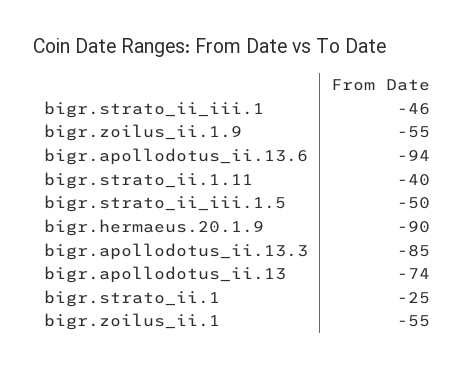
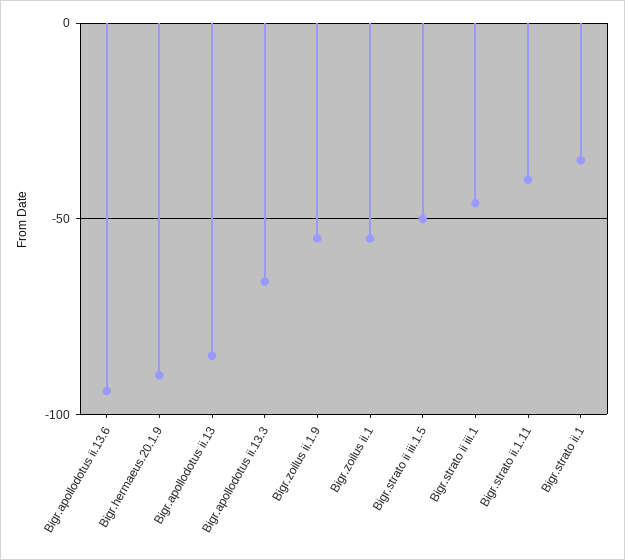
bigr.apollodotus_ii.13.3: -85 -> -65
bigr.apollodotus_ii.13: -74 -> -85
bigr.strato_ii.1: -25 -> -35

